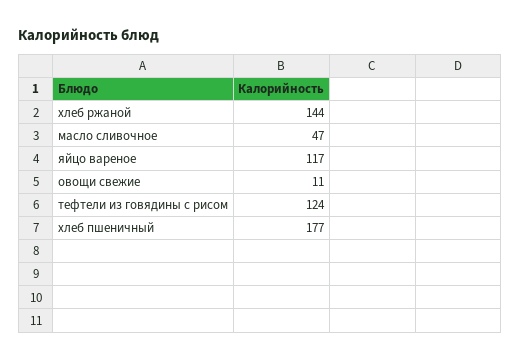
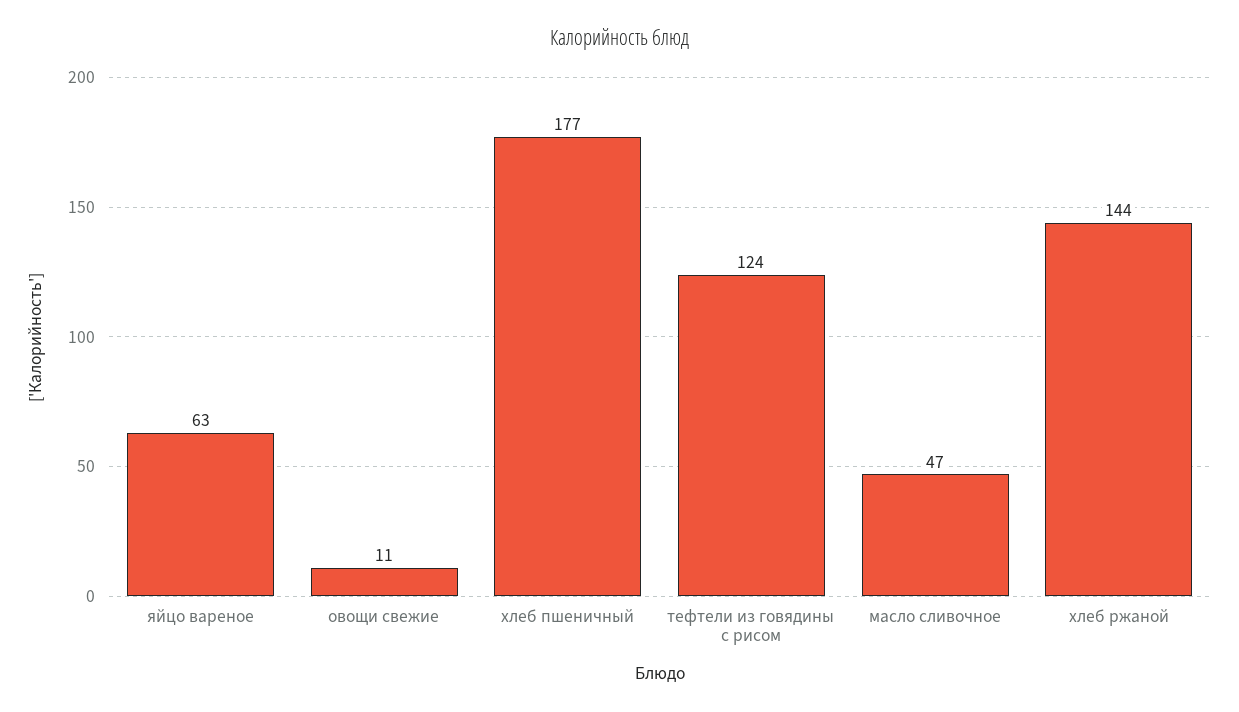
яйцо вареное: 117 -> 63

